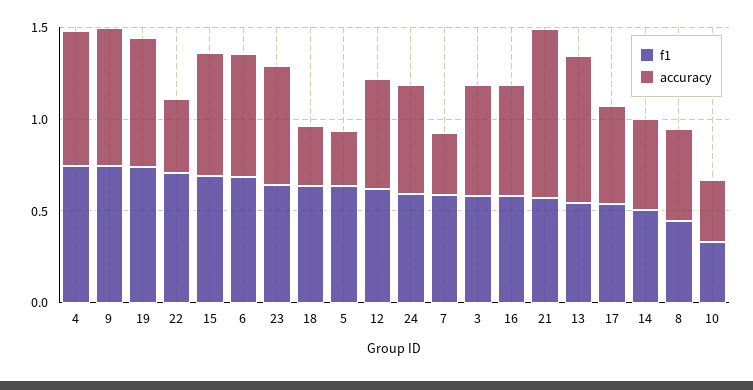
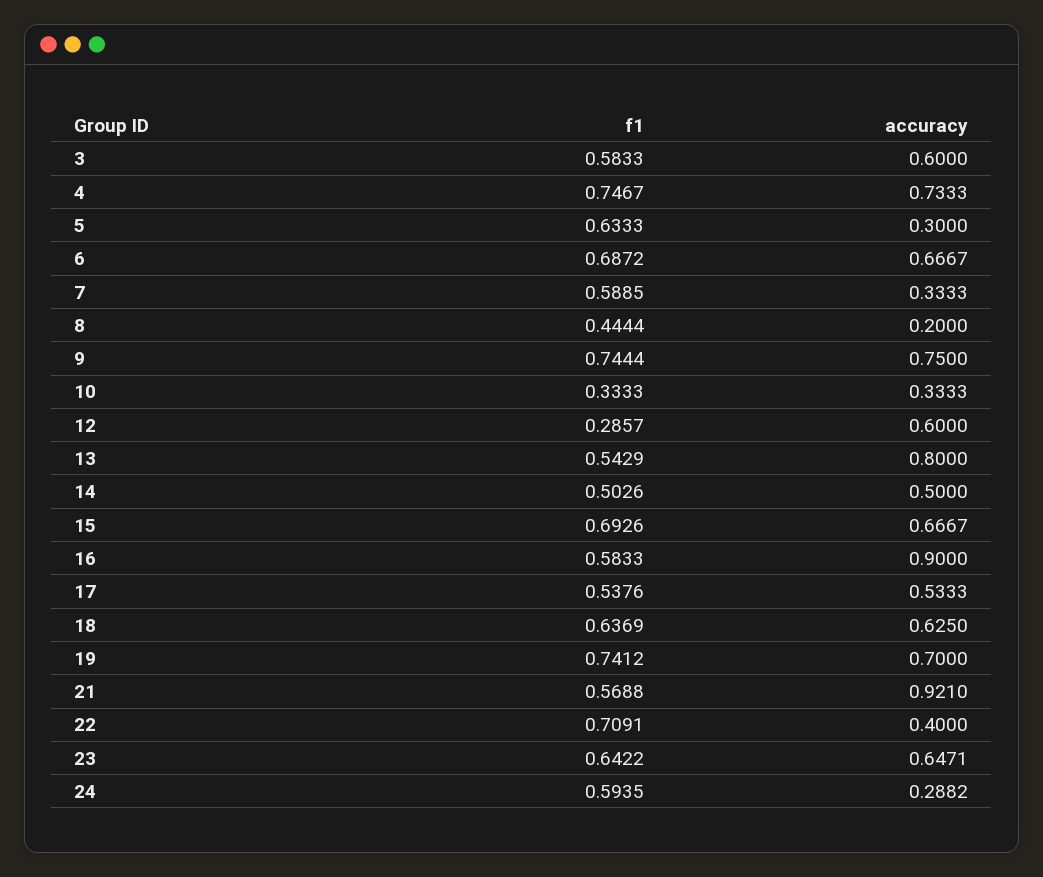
accuracy, 18: 0.3 -> 0.625
f1, 12: 0.6 -> 0.2857
accuracy, 24: 0.6 -> 0.2882
accuracy, 16: 0.6 -> 0.9
accuracy, 8: 0.5 -> 0.2

